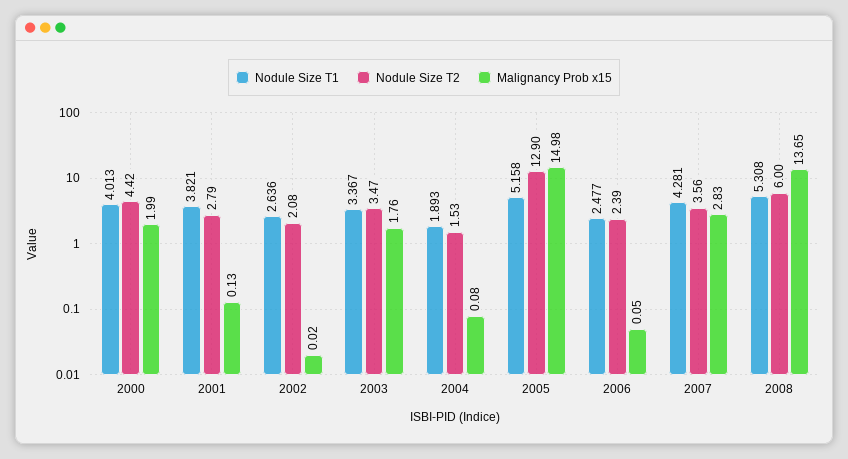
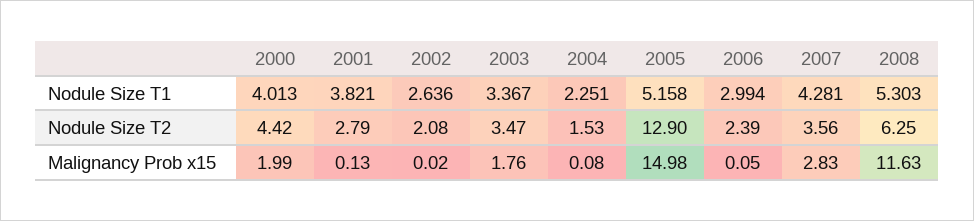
Nodule Size T1, 2004: 1.893 -> 2.251
Nodule Size T1, 2006: 2.477 -> 2.994
Nodule Size T1, 2008: 5.308 -> 5.303
Nodule Size T2, 2008: 6 -> 6.25
Malignancy Prob x15, 2008: 13.65 -> 11.63

